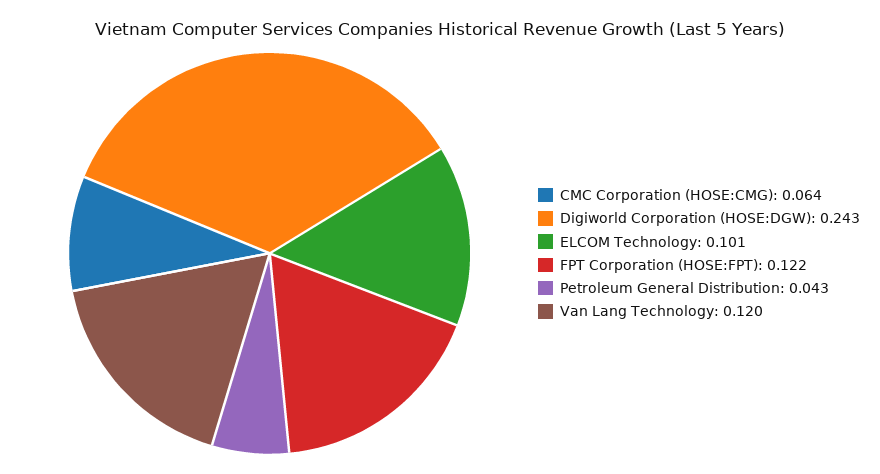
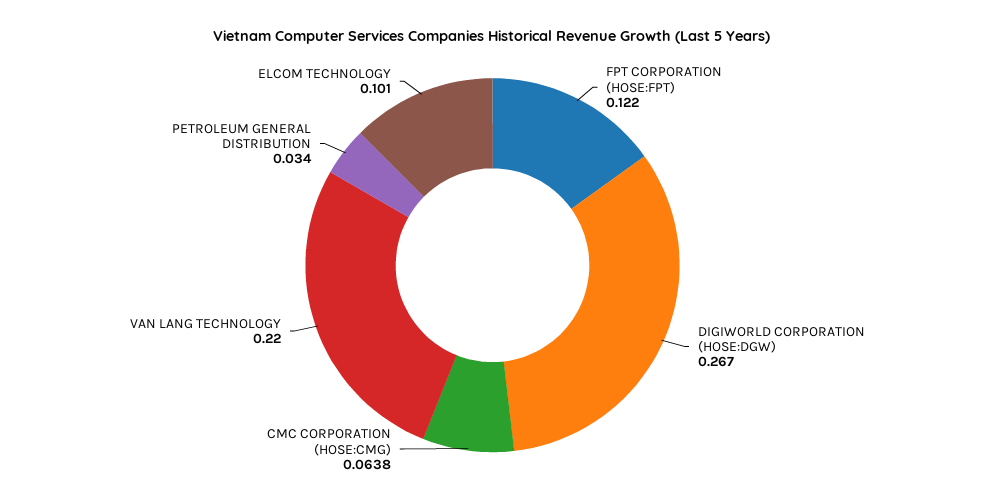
Digiworld Corporation (HOSE:DGW): 0.243 -> 0.267
Petroleum General Distribution: 0.043 -> 0.034
Van Lang Technology: 0.12 -> 0.22

